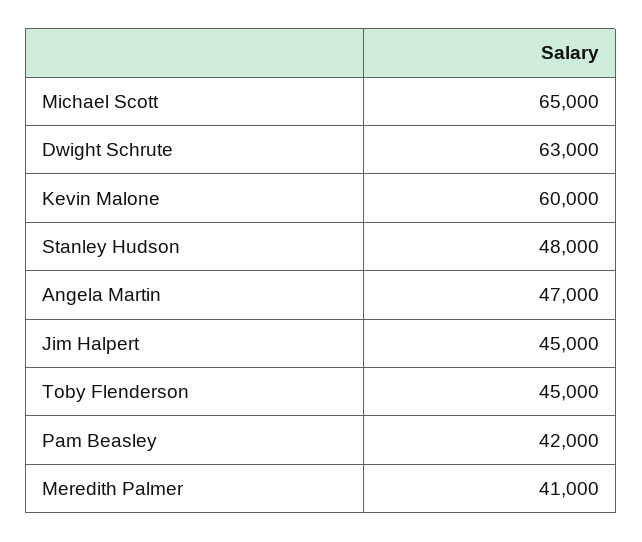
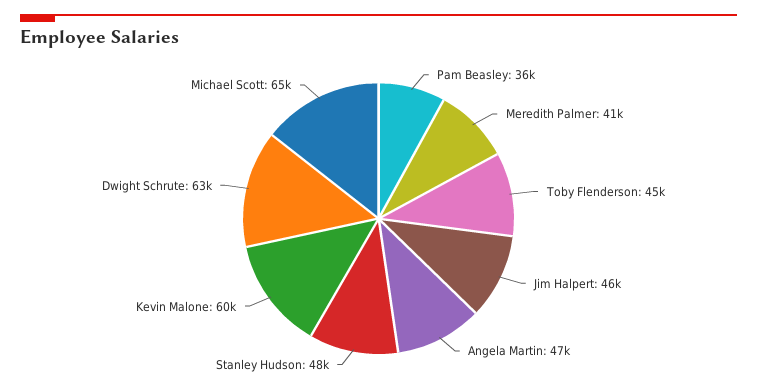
Jim Halpert: 45000 -> 46000
Pam Beasley: 42000 -> 36000

